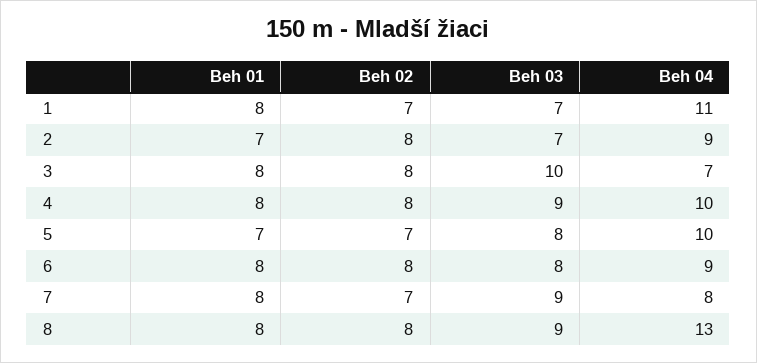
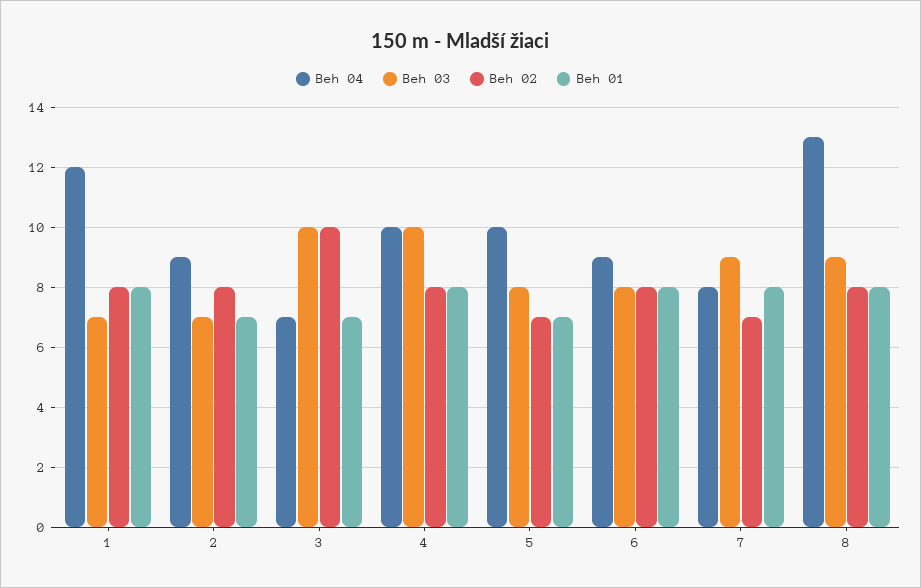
Beh 02, 1: 7 -> 8
Beh 04, 1: 11 -> 12
Beh 01, 3: 8 -> 7
Beh 02, 3: 8 -> 10
Beh 03, 4: 9 -> 10

